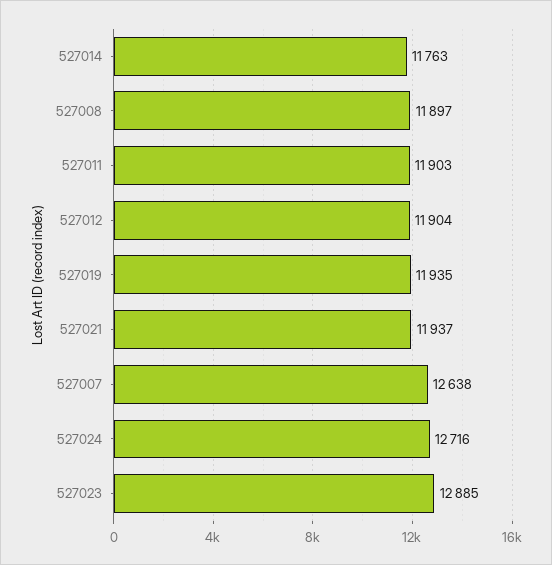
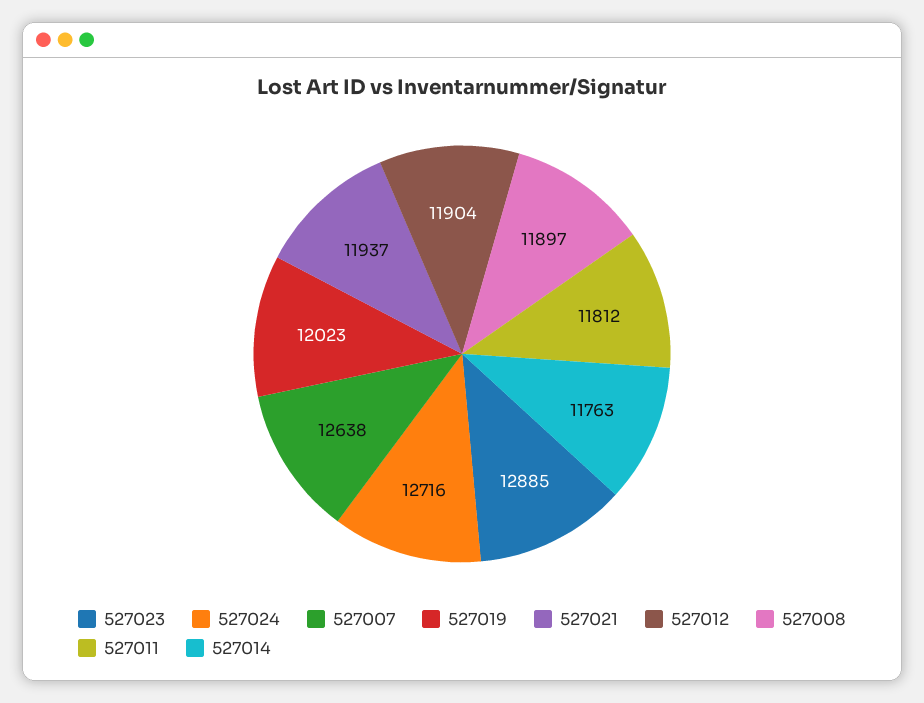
527011: 11903 -> 11812
527019: 11935 -> 12023

